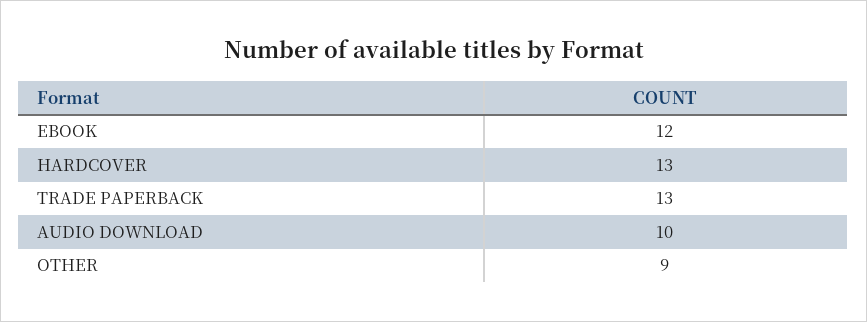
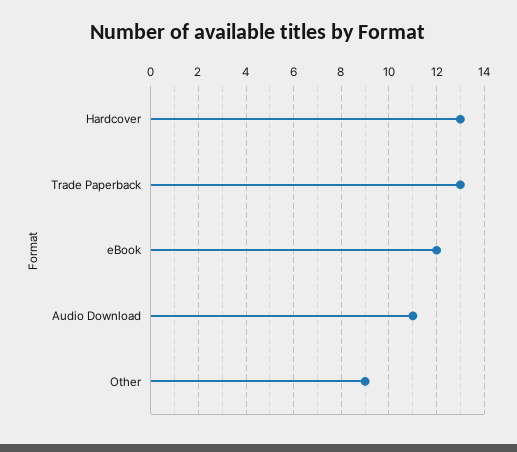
AUDIO DOWNLOAD: 10 -> 11

